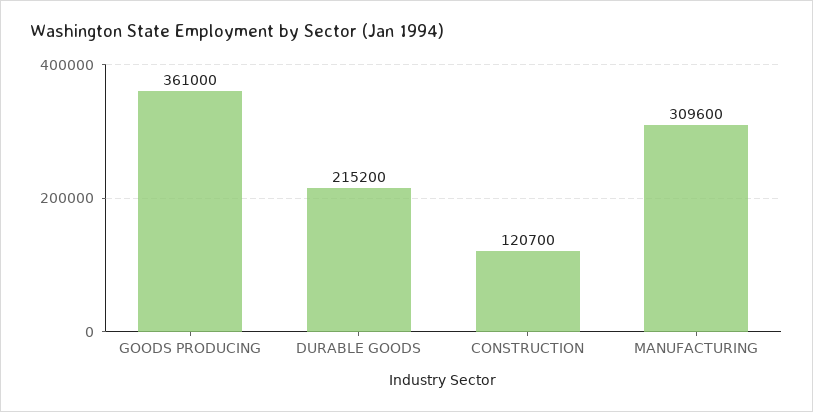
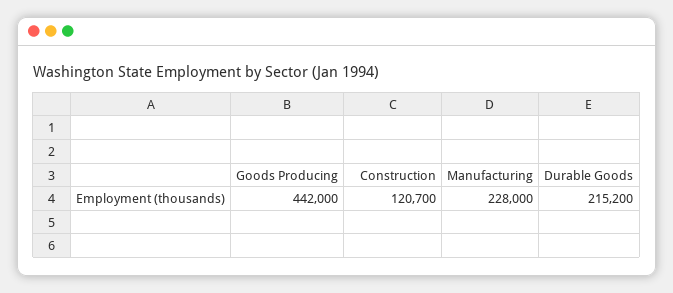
GOODS PRODUCING: 361000 -> 442000
MANUFACTURING: 309600 -> 228000

